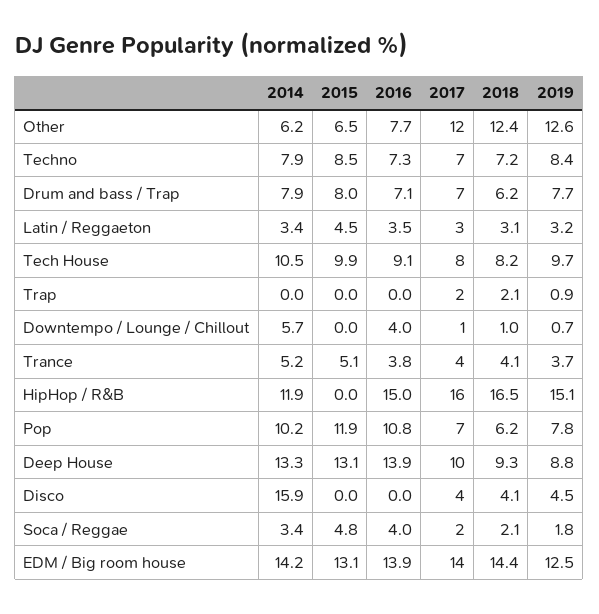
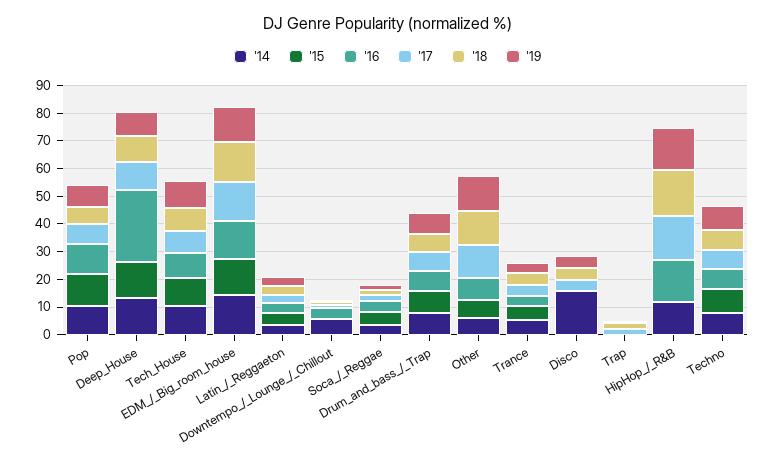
2016, Deep House: 13.9 -> 25

